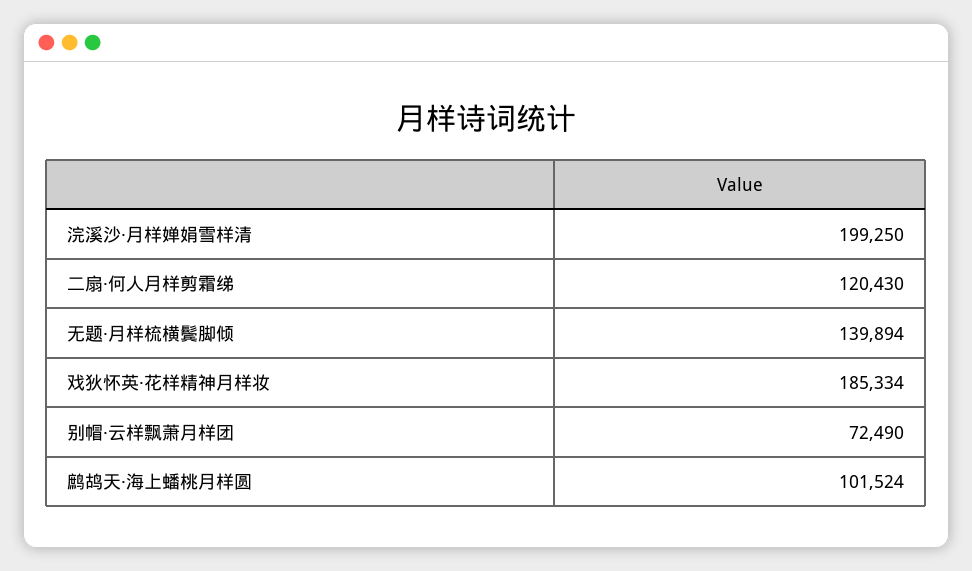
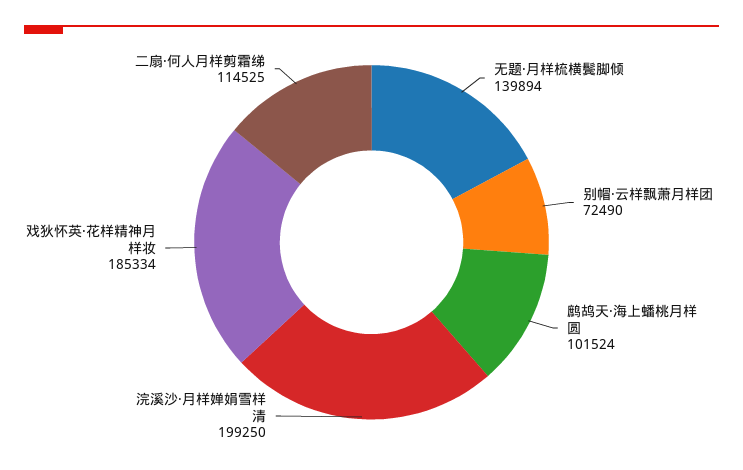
二扇·何人月样剪霜绨: 120430 -> 114525

